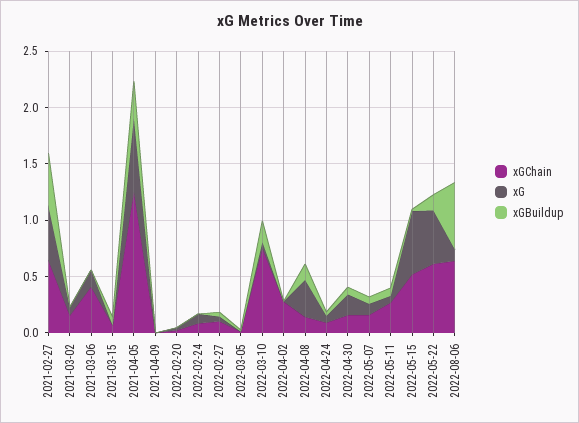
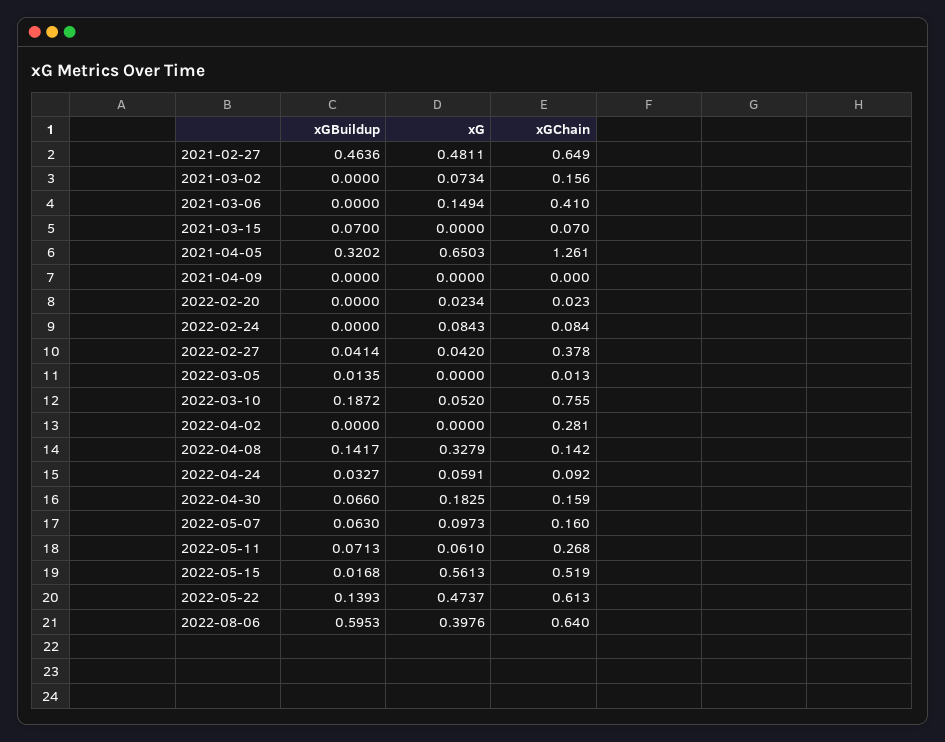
xGChain, 2022-02-27: 0.1 -> 0.378
xG, 2022-08-06: 0.1 -> 0.3976

